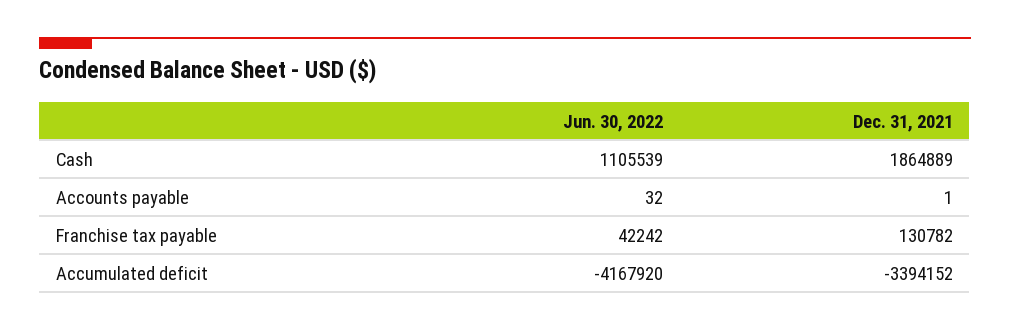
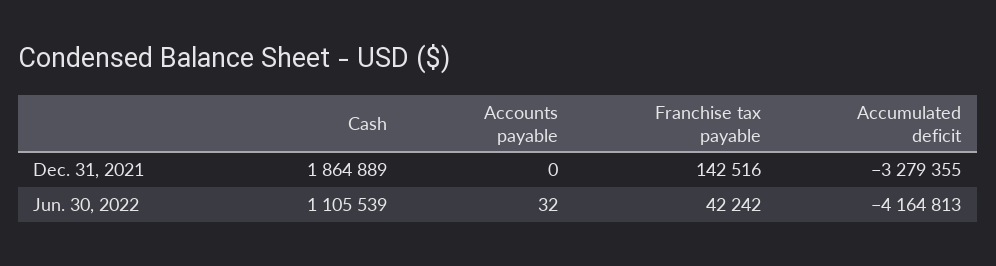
Dec. 31, 2021, Accounts payable: 1 -> 0
Dec. 31, 2021, Franchise tax payable: 130782 -> 142516
Jun. 30, 2022, Accumulated deficit: -4167920 -> -4164813
Dec. 31, 2021, Accumulated deficit: -3394152 -> -3279355

